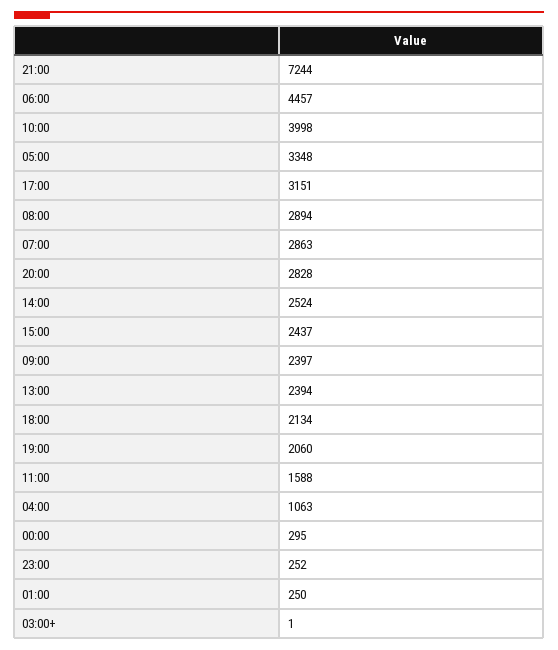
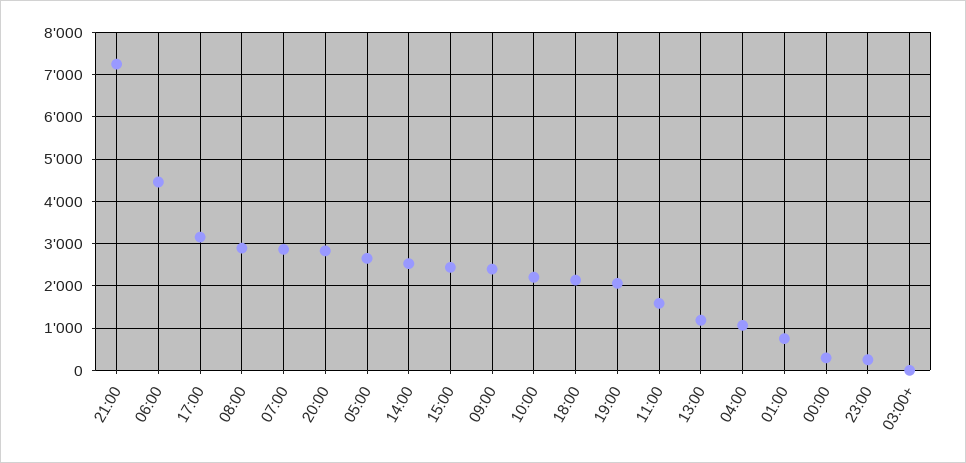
10:00: 3998 -> 2200
05:00: 3348 -> 2600
13:00: 2394 -> 1200
01:00: 250 -> 800

